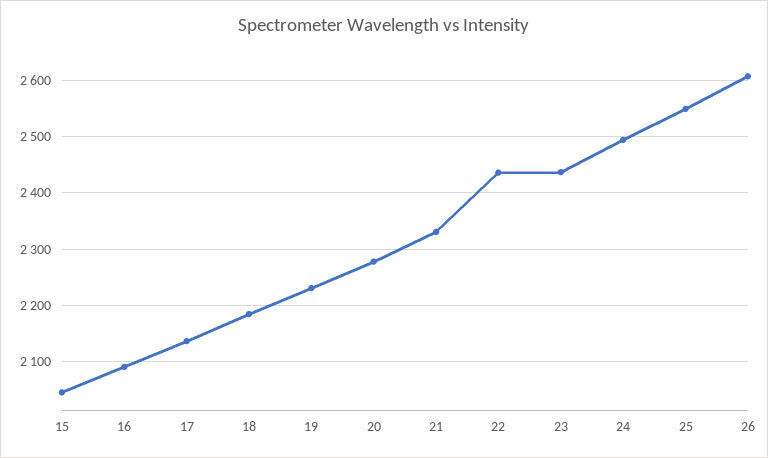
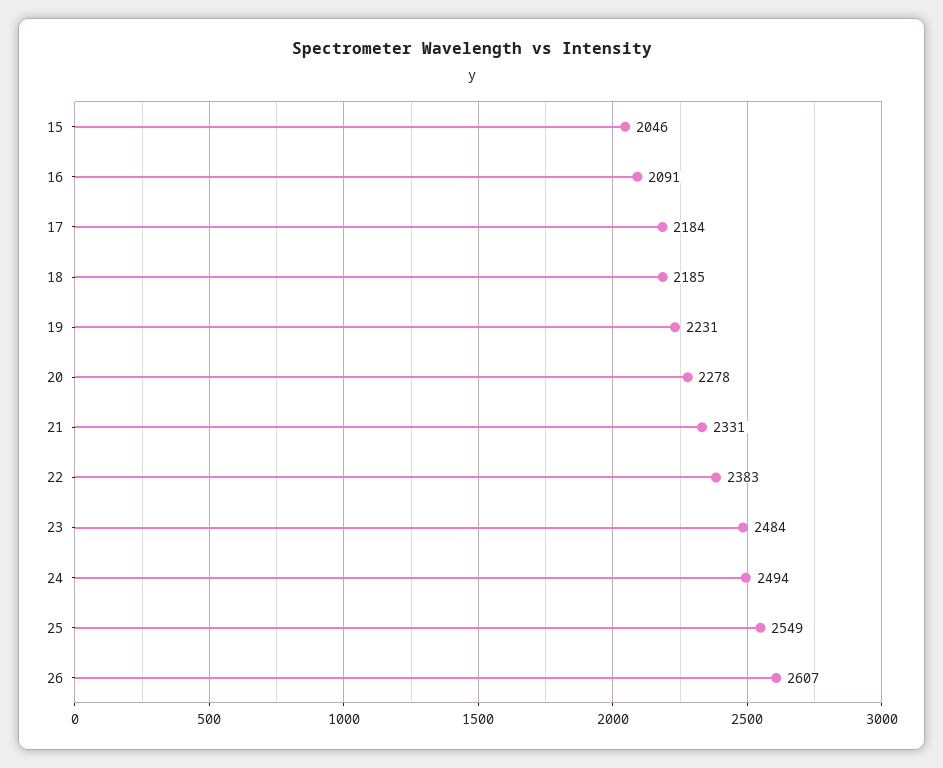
17: 2140 -> 2184
22: 2440 -> 2383
23: 2440 -> 2484

